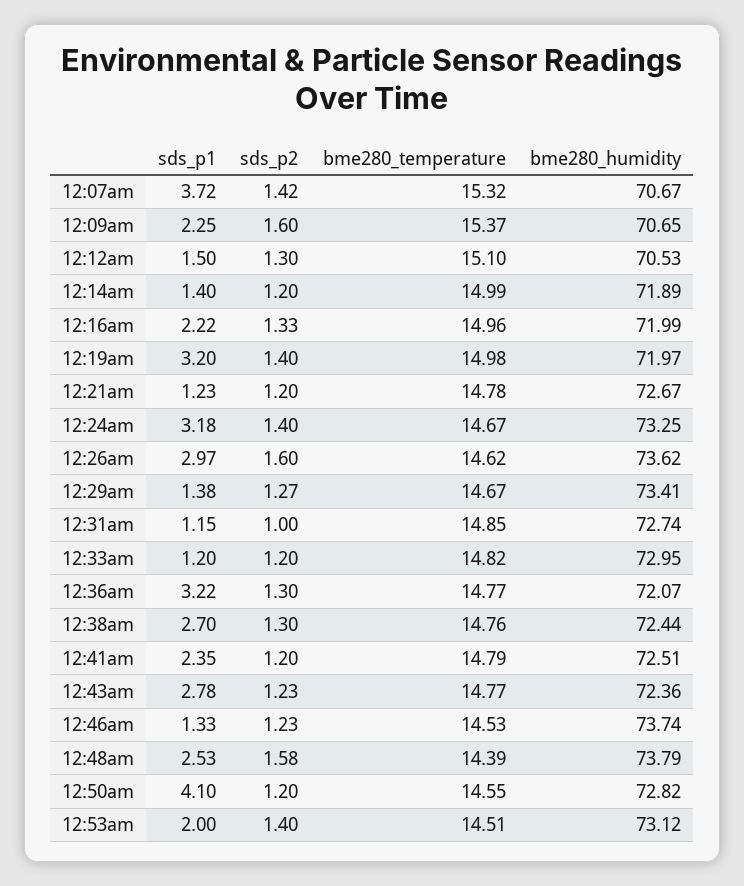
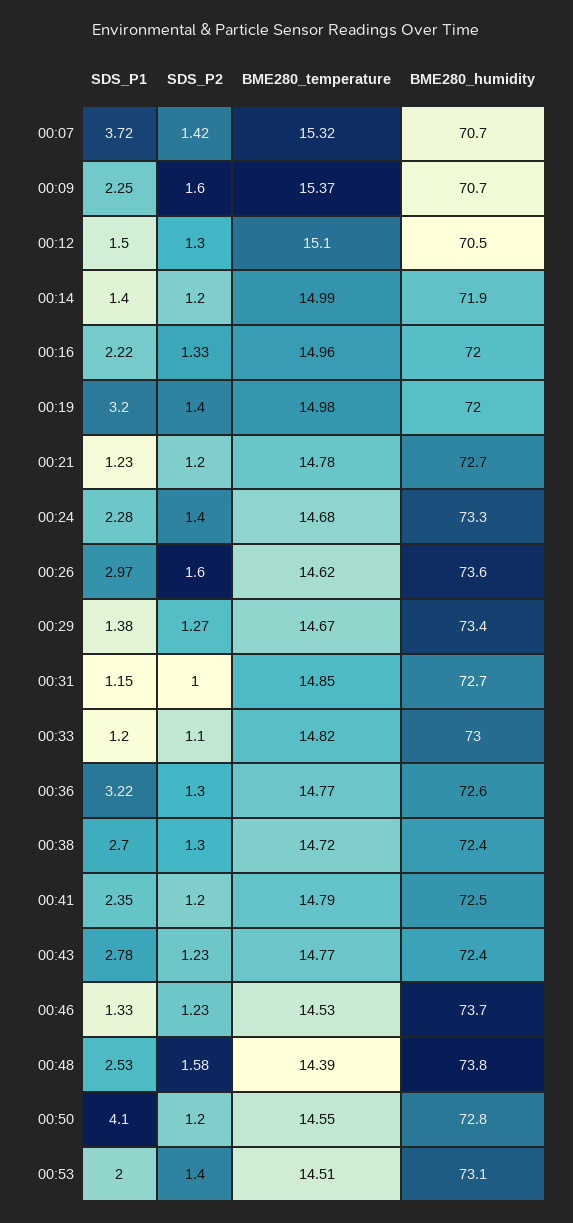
sds_p1, 12:24am: 3.18 -> 2.28
bme280_temperature, 12:24am: 14.67 -> 14.68
sds_p2, 12:33am: 1.2 -> 1.1
bme280_humidity, 12:36am: 72.07 -> 72.6
bme280_temperature, 12:38am: 14.76 -> 14.72

